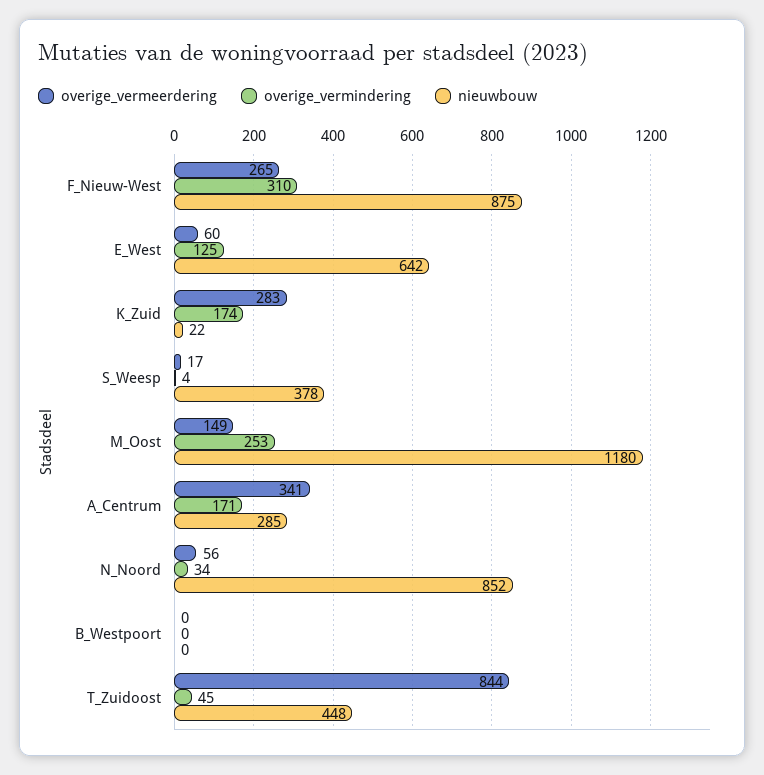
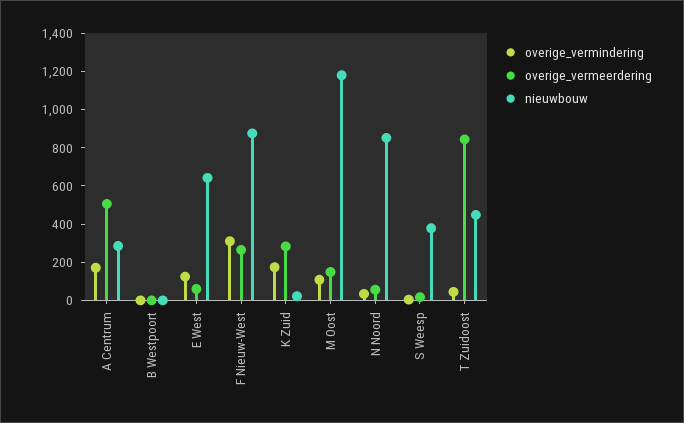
overige_vermindering, M_Oost: 253 -> 100
overige_vermeerdering, A_Centrum: 341 -> 500

